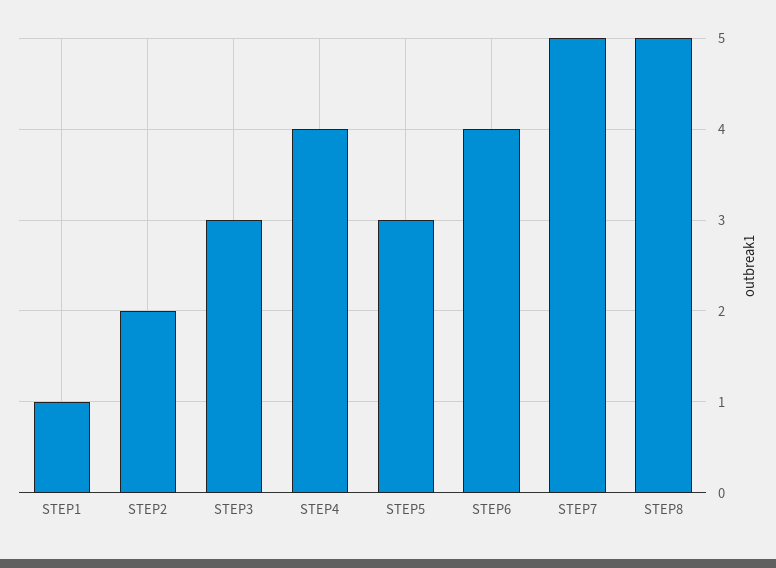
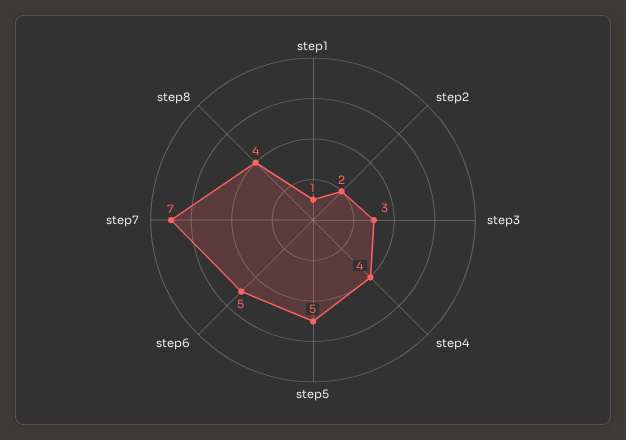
STEP5: 3 -> 5
STEP6: 4 -> 5
STEP7: 5 -> 7
STEP8: 5 -> 4

